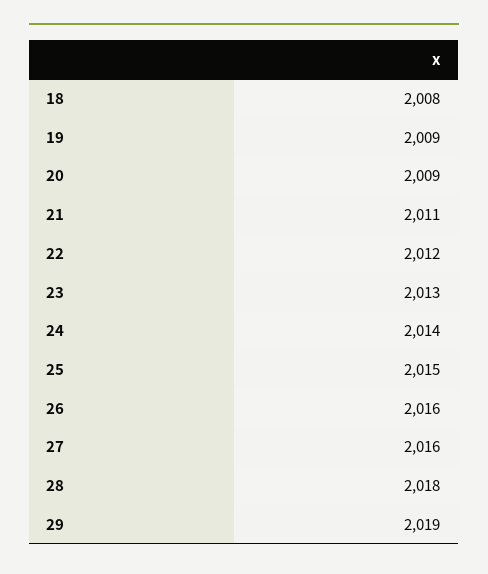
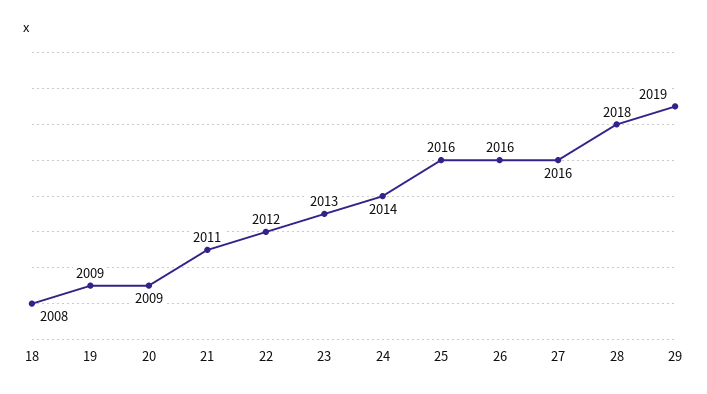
25: 2015 -> 2016

